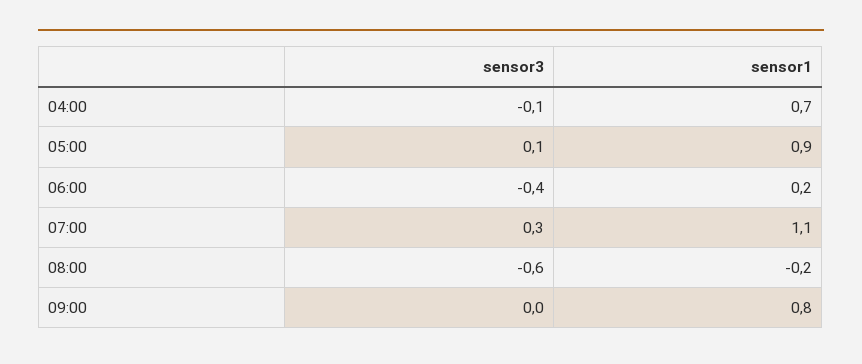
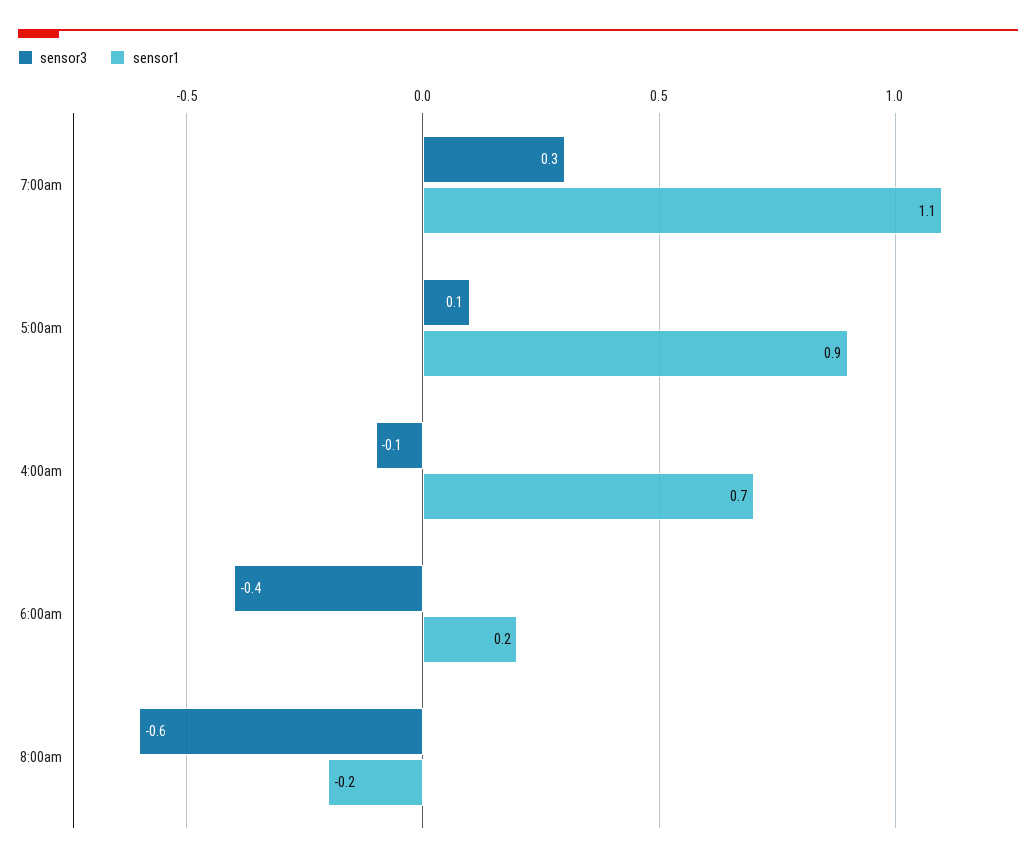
sensor3, 09:00: 0 -> none
sensor1, 09:00: 0.8 -> none

